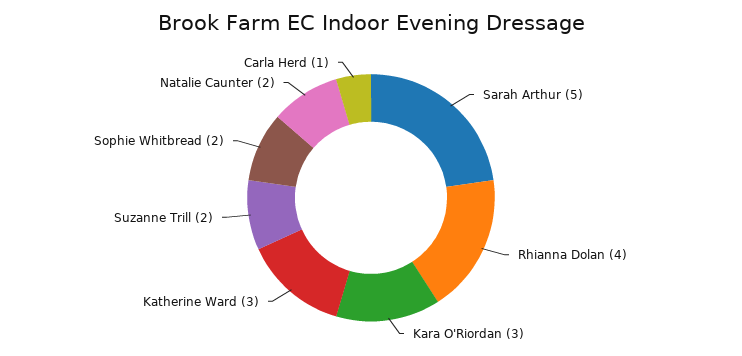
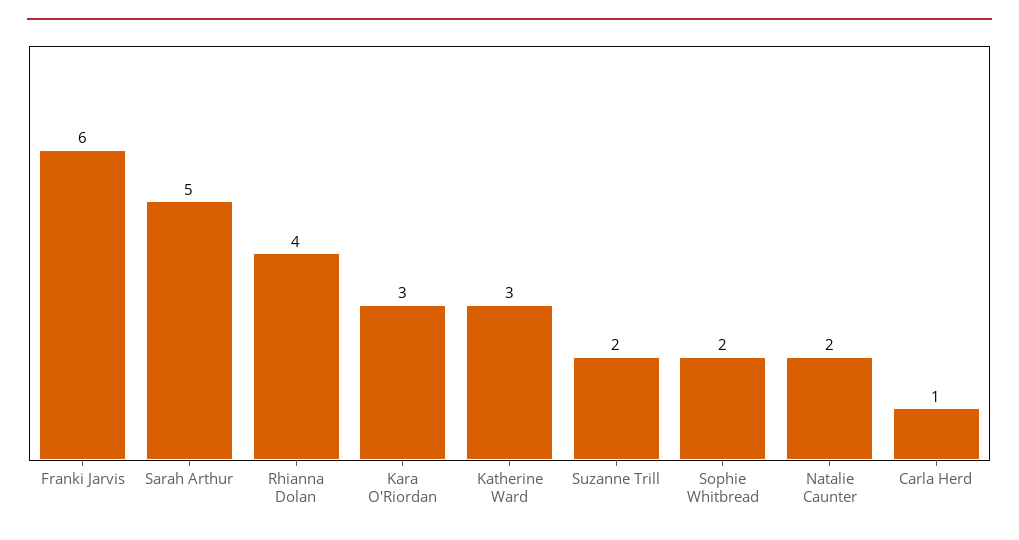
Franki Jarvis: none -> 6

